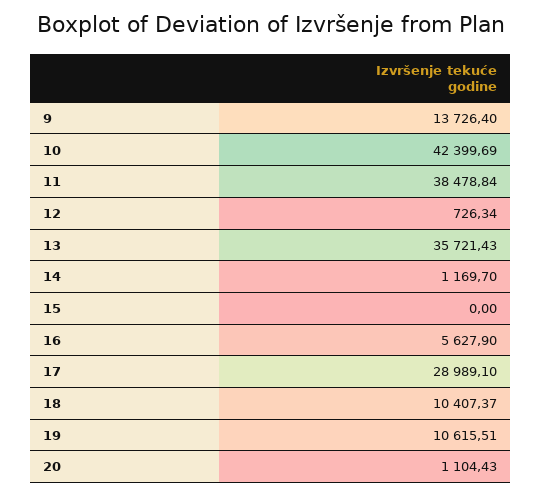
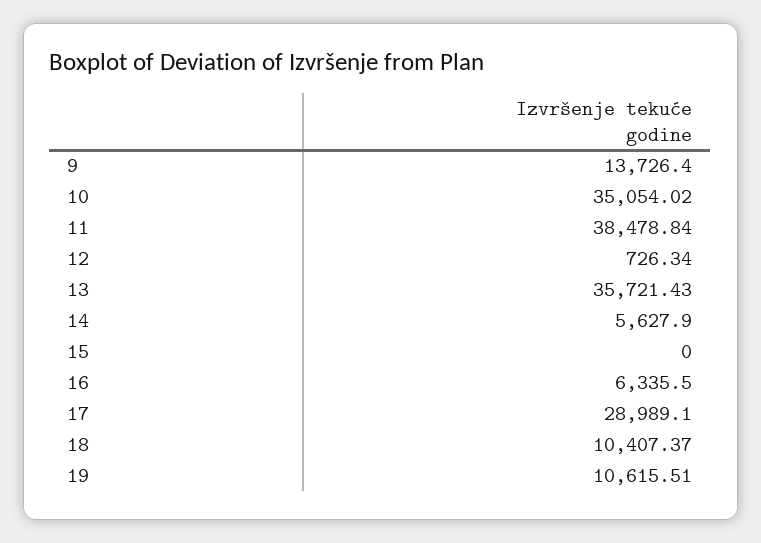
10: 42399.69 -> 35054.02
14: 1169.7 -> 5627.9
16: 5627.9 -> 6335.5
20: 1104.43 -> none

